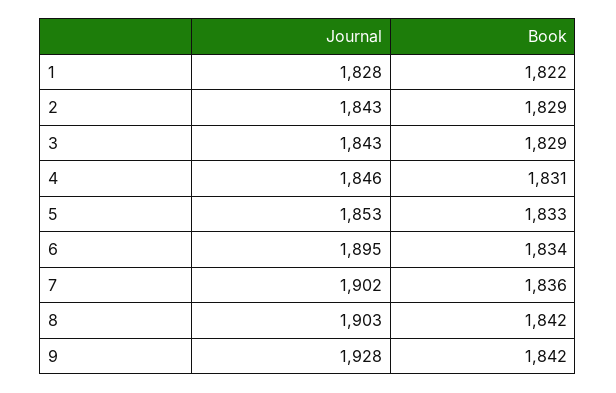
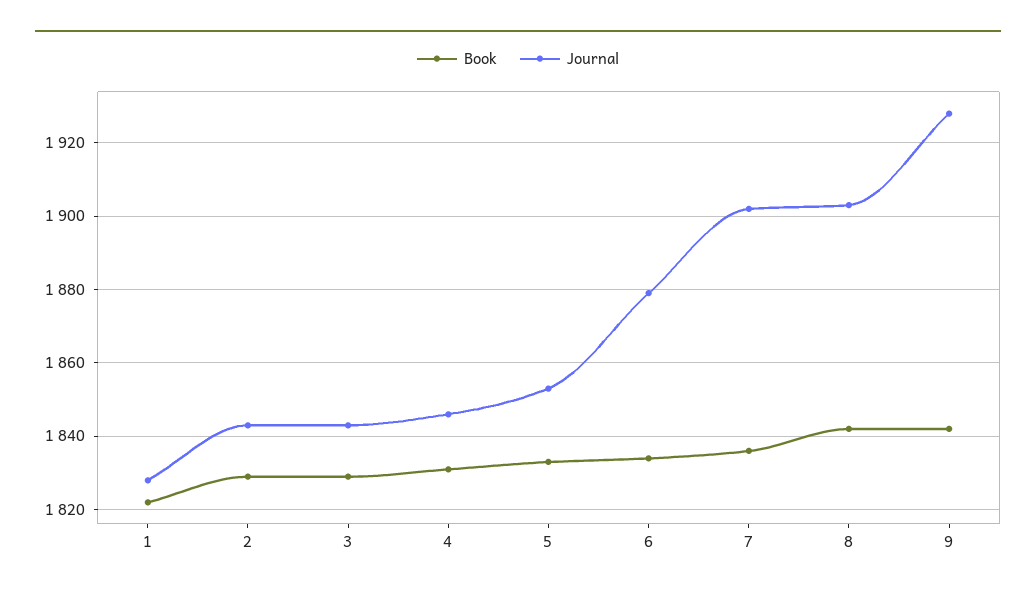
Journal, 6: 1895 -> 1880

